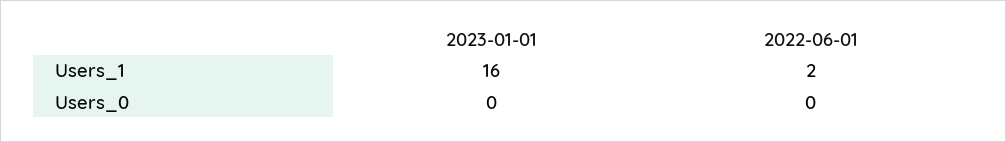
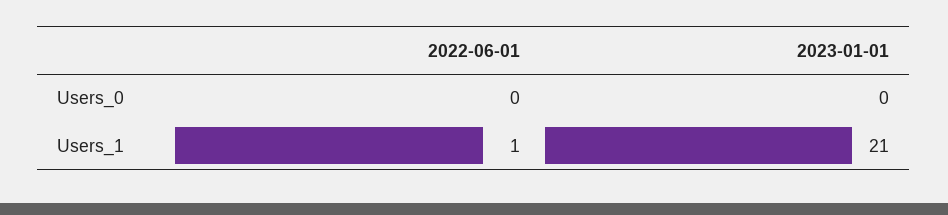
2023-01-01, Users_1: 16 -> 21
2022-06-01, Users_1: 2 -> 1

